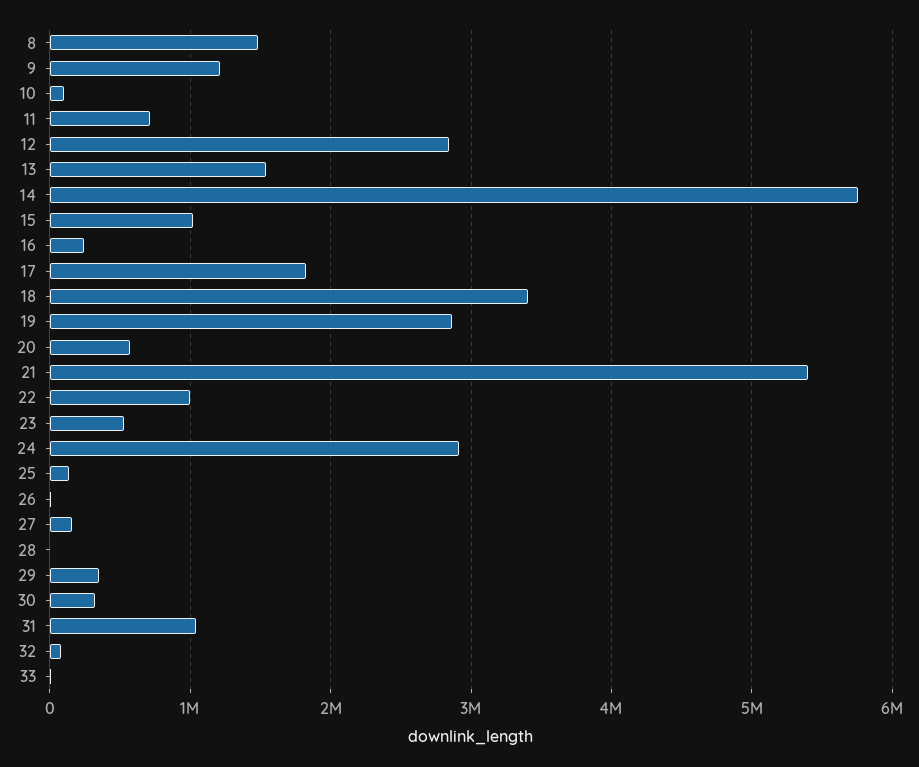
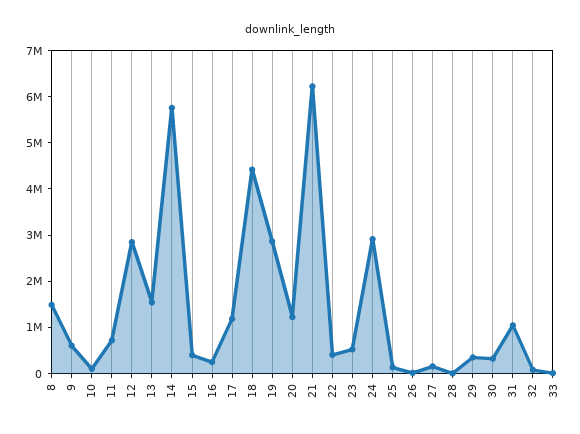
9: 1200000 -> 600000
15: 1000000 -> 400000
17: 1800000 -> 1200000
18: 3400000 -> 4400000
20: 600000 -> 1200000
21: 5400000 -> 6200000
22: 1000000 -> 400000

